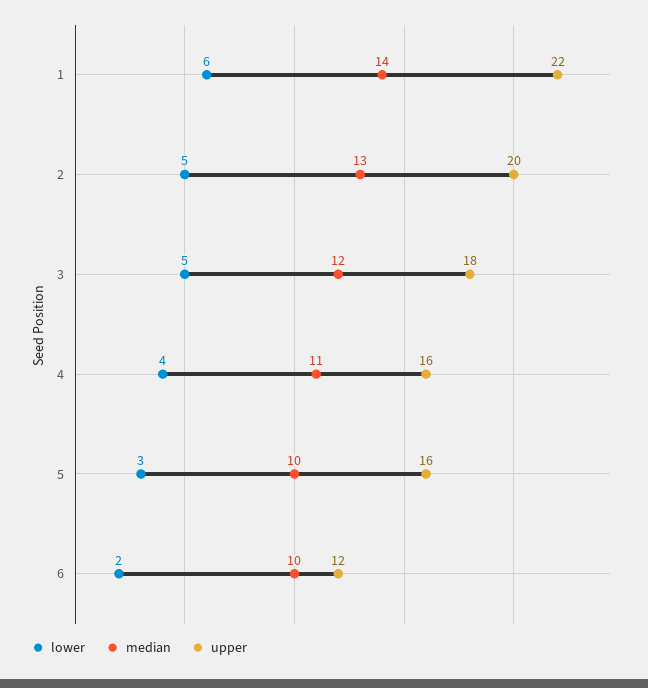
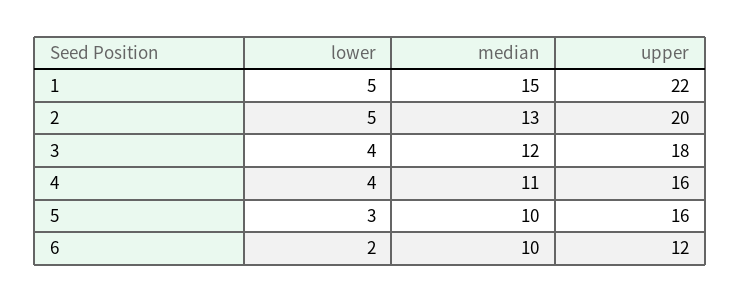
lower, 1: 6 -> 5
median, 1: 14 -> 15
lower, 3: 5 -> 4

